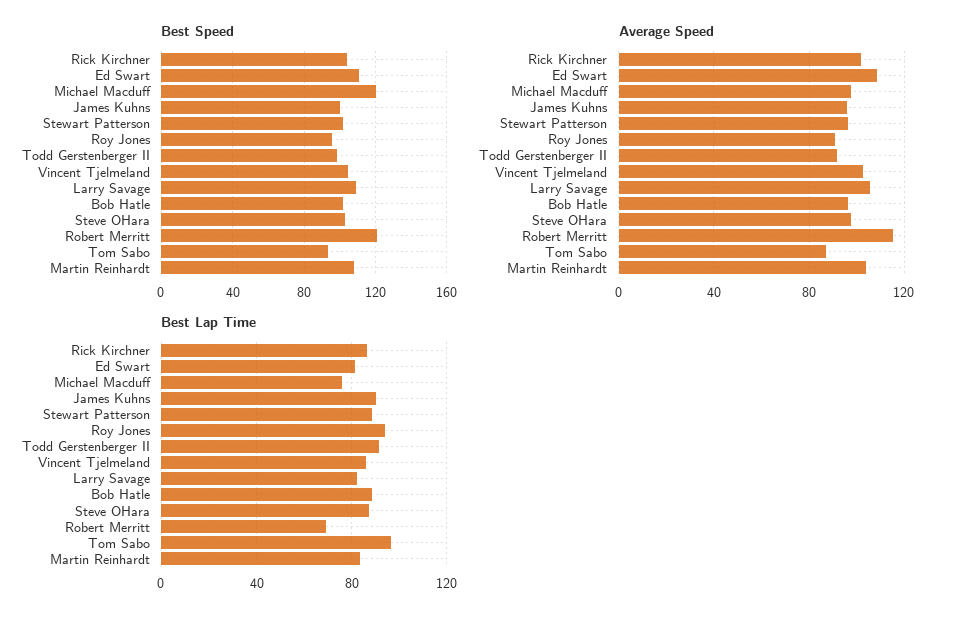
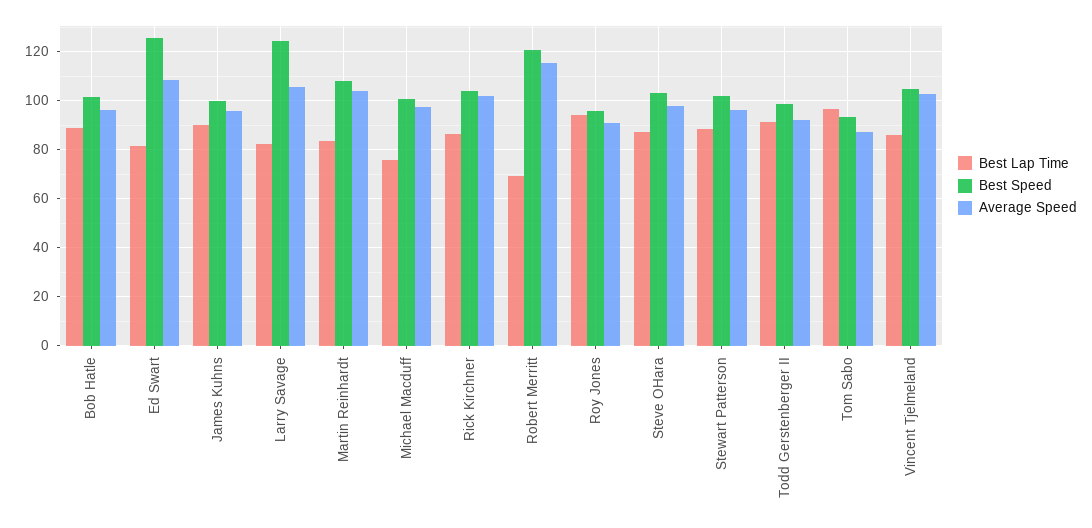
Best Speed, Ed Swart: 110 -> 125
Best Speed, Michael Macduff: 120 -> 100
Best Speed, Larry Savage: 110 -> 125

